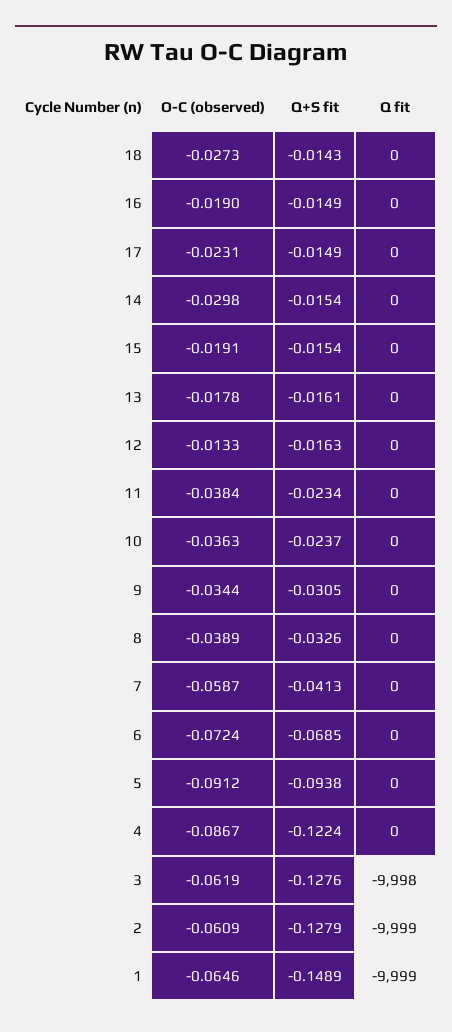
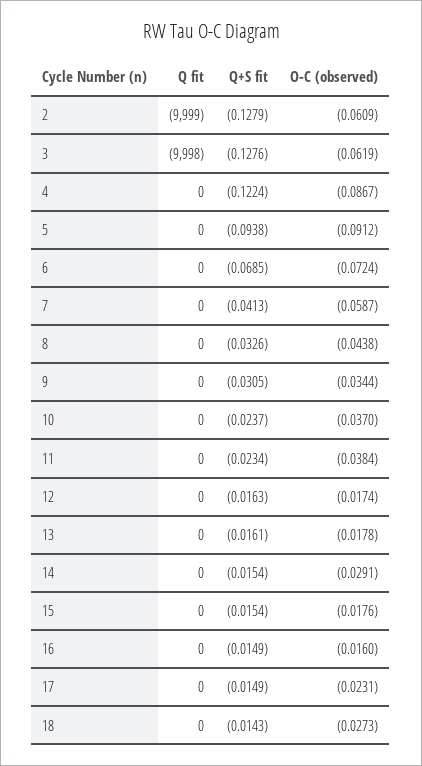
O-C (observed), 16: -0.019 -> -0.016
O-C (observed), 14: -0.0298 -> -0.0291
O-C (observed), 15: -0.0191 -> -0.0176
O-C (observed), 12: -0.0133 -> -0.0174
O-C (observed), 10: -0.0363 -> -0.037
O-C (observed), 8: -0.0389 -> -0.0438
O-C (observed), 1: -0.0646 -> none
Q+S fit, 1: -0.1489 -> none
Q fit, 1: -9999 -> none

